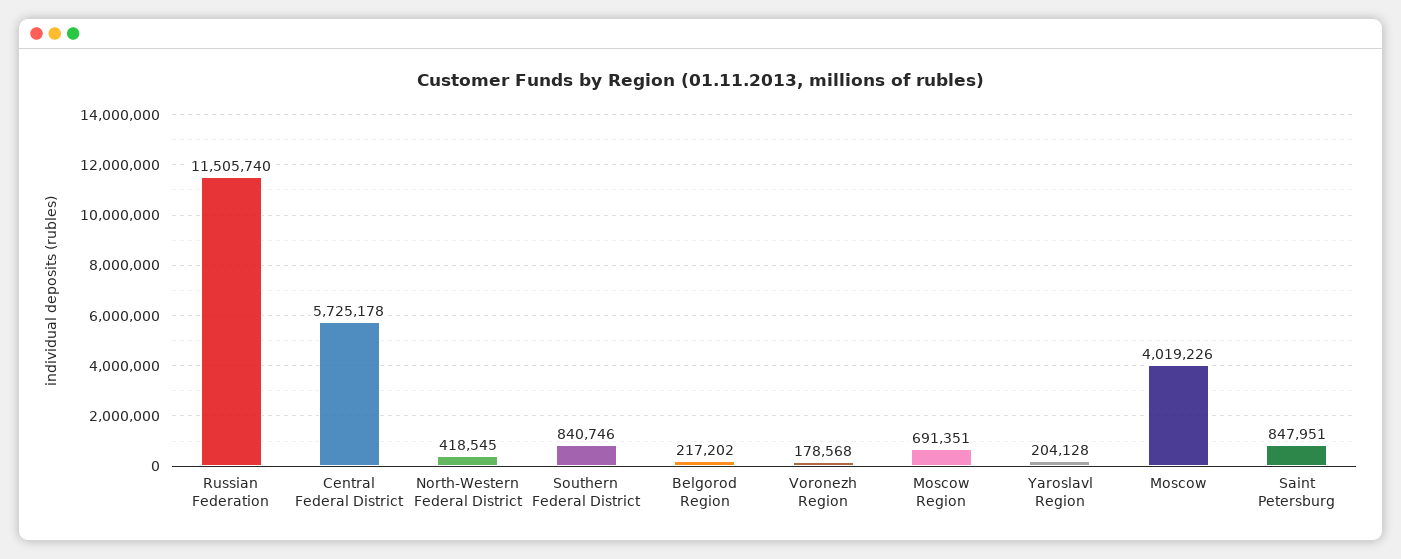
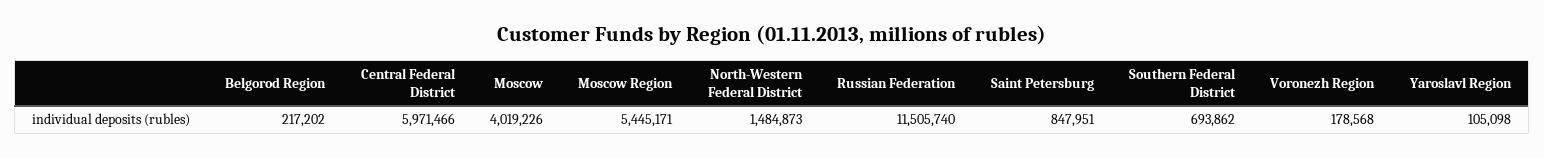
Central Federal District: 5725178 -> 5971466
North-Western Federal District: 418545 -> 1484873
Southern Federal District: 840746 -> 693862
Moscow Region: 691351 -> 5445171
Yaroslavl Region: 204128 -> 105098

